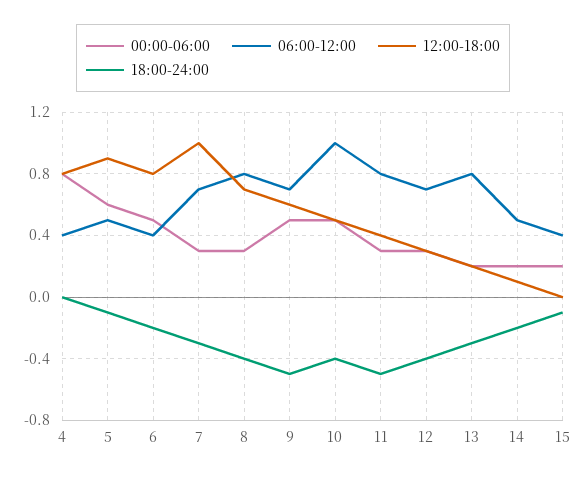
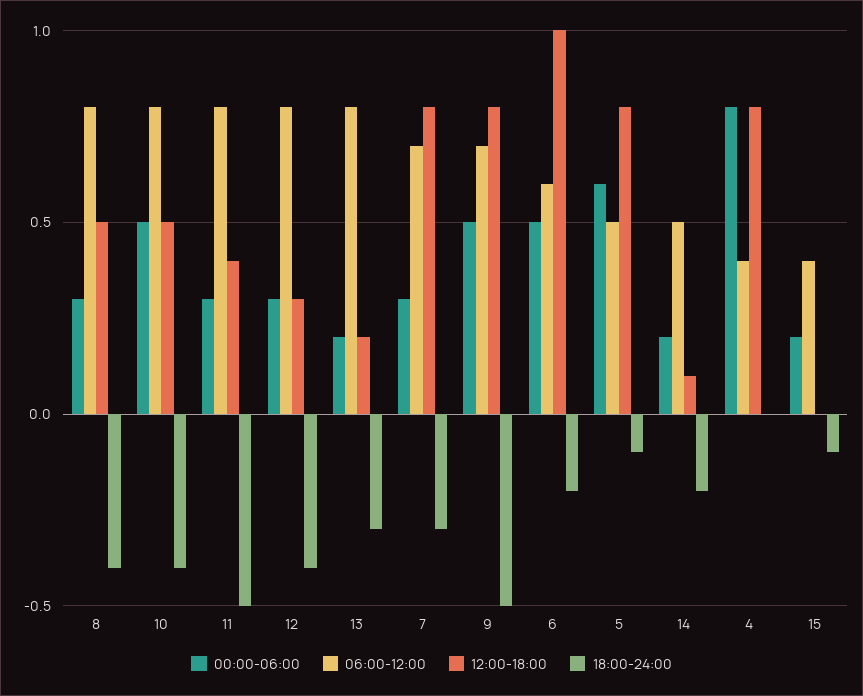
12:00-18:00, 5: 0.9 -> 0.8
06:00-12:00, 6: 0.4 -> 0.6
12:00-18:00, 6: 0.8 -> 1
12:00-18:00, 7: 1 -> 0.8
12:00-18:00, 8: 0.7 -> 0.5
12:00-18:00, 9: 0.6 -> 0.8
06:00-12:00, 10: 1 -> 0.8
06:00-12:00, 12: 0.7 -> 0.8

